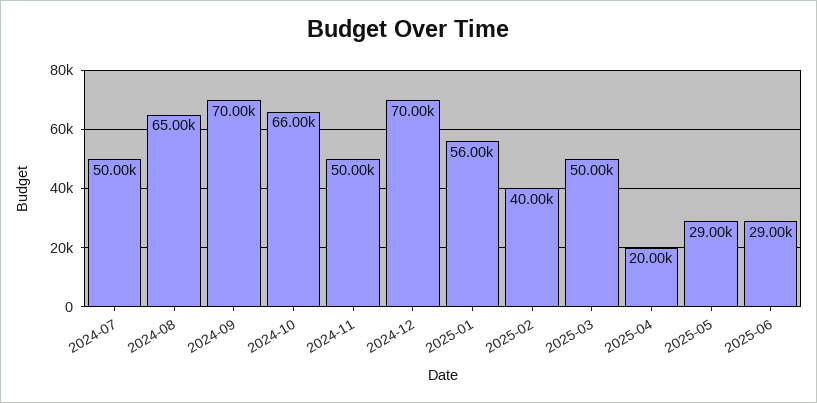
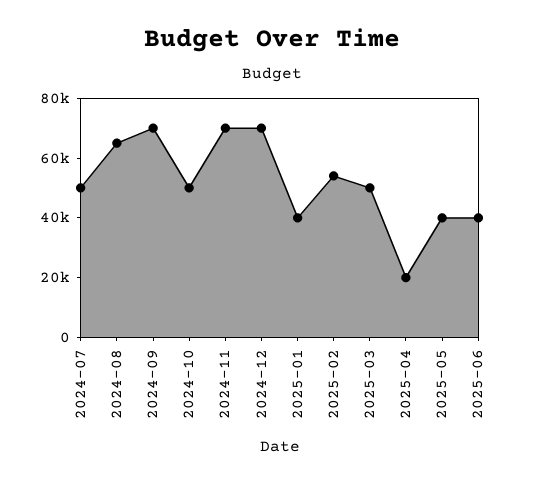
2024-10: 66000 -> 50000
2024-11: 50000 -> 70000
2025-01: 56000 -> 40000
2025-02: 40000 -> 55000
2025-05: 29000 -> 40000
2025-06: 29000 -> 40000

